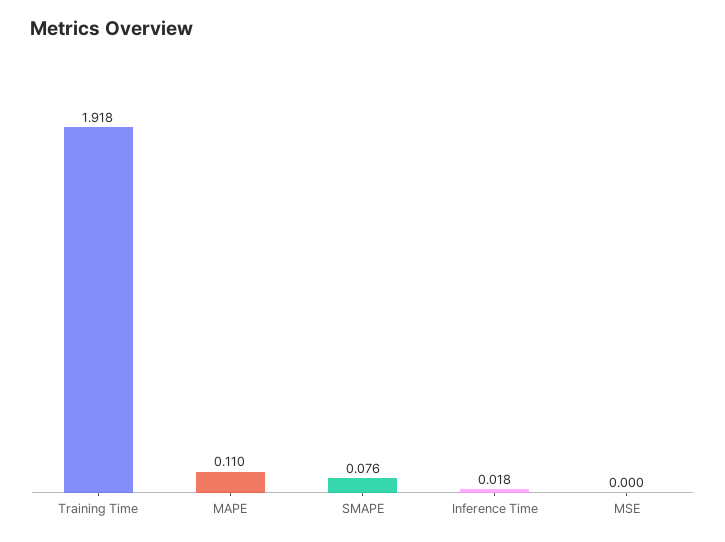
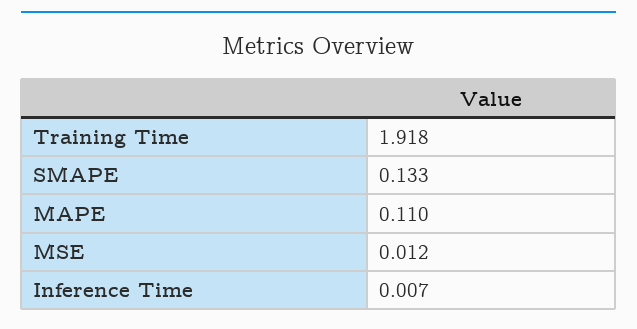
SMAPE: 0.076 -> 0.133
Inference Time: 0.018 -> 0.007
MSE: 0 -> 0.012

